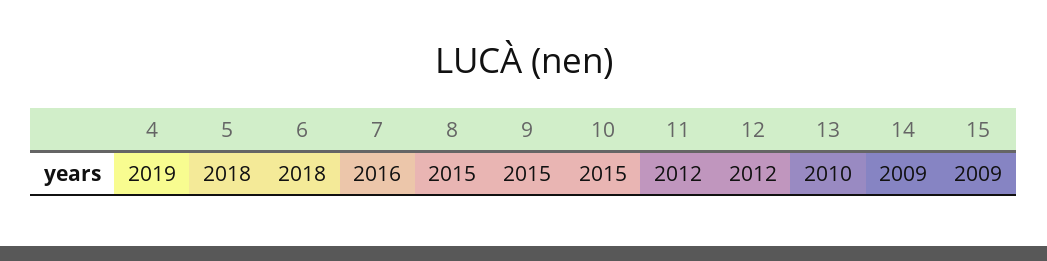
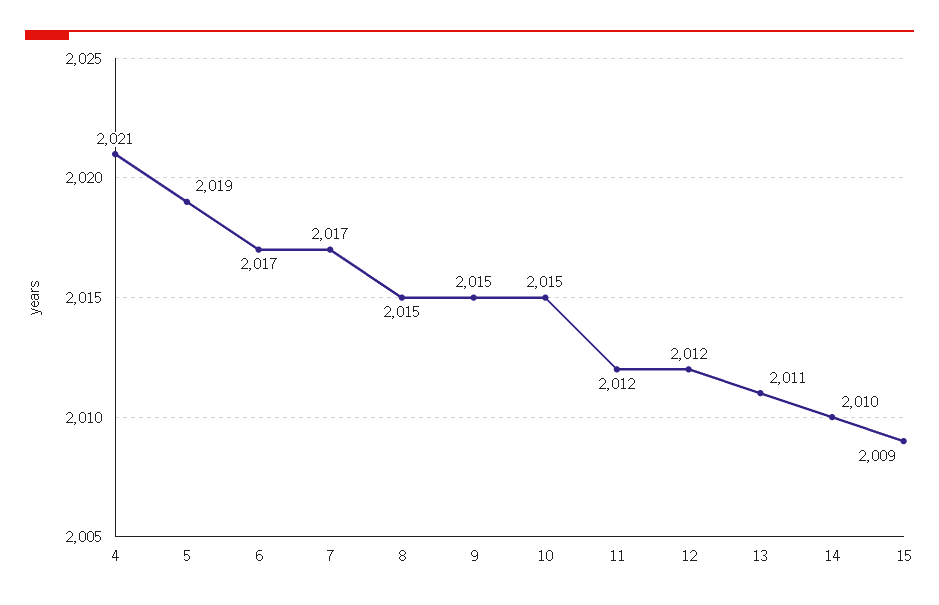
4: 2019 -> 2021
5: 2018 -> 2019
6: 2018 -> 2017
7: 2016 -> 2017
13: 2010 -> 2011
14: 2009 -> 2010

